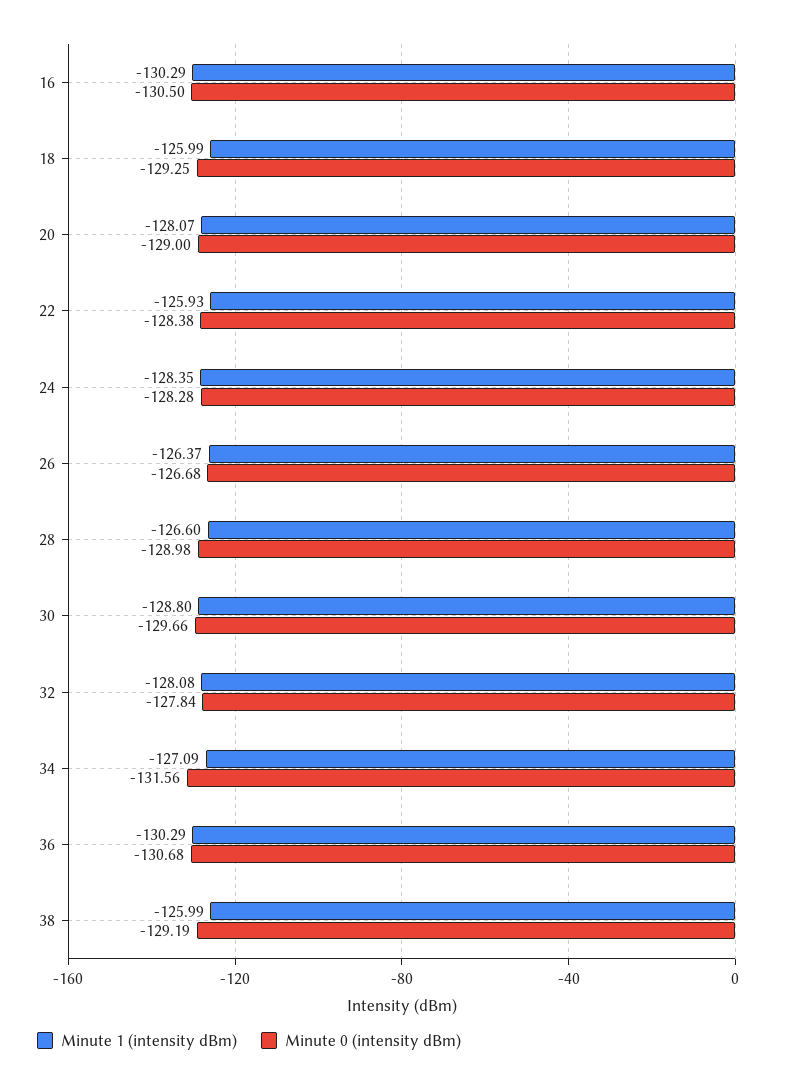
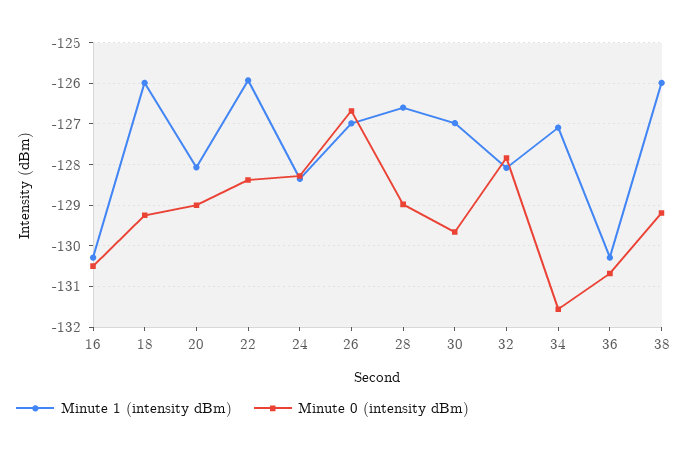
Minute 1 (intensity dBm), 26: -126.37 -> -127
Minute 1 (intensity dBm), 30: -128.8 -> -127

